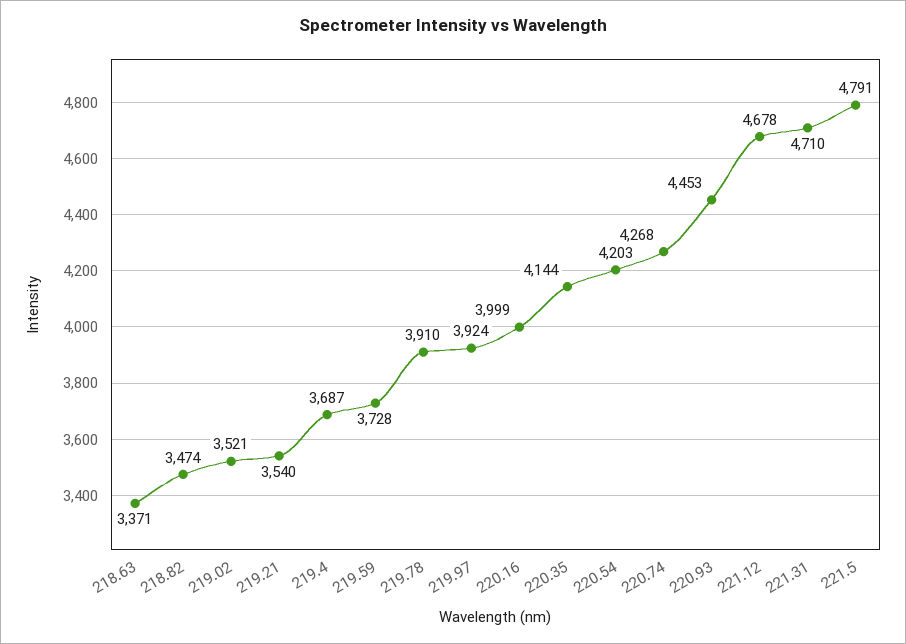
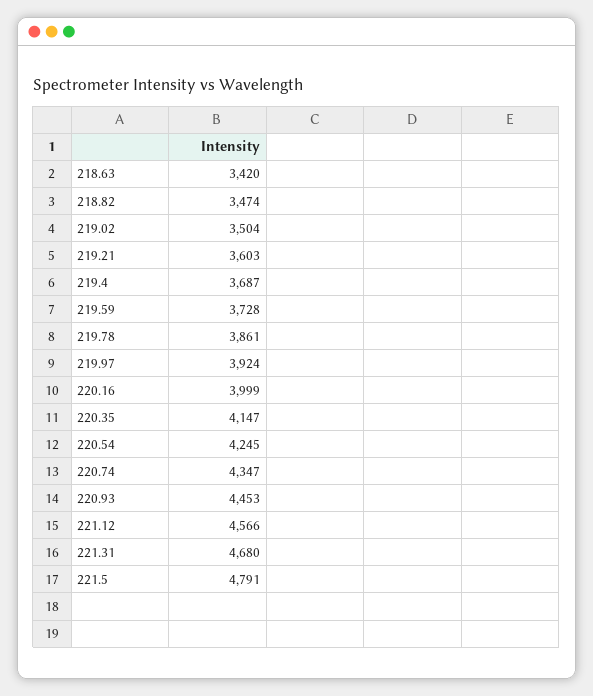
218.63: 3371 -> 3420
219.02: 3521 -> 3504
219.21: 3540 -> 3603
219.78: 3910 -> 3861
220.35: 4144 -> 4147
220.54: 4203 -> 4245
220.74: 4268 -> 4347
221.12: 4678 -> 4566
221.31: 4710 -> 4680

